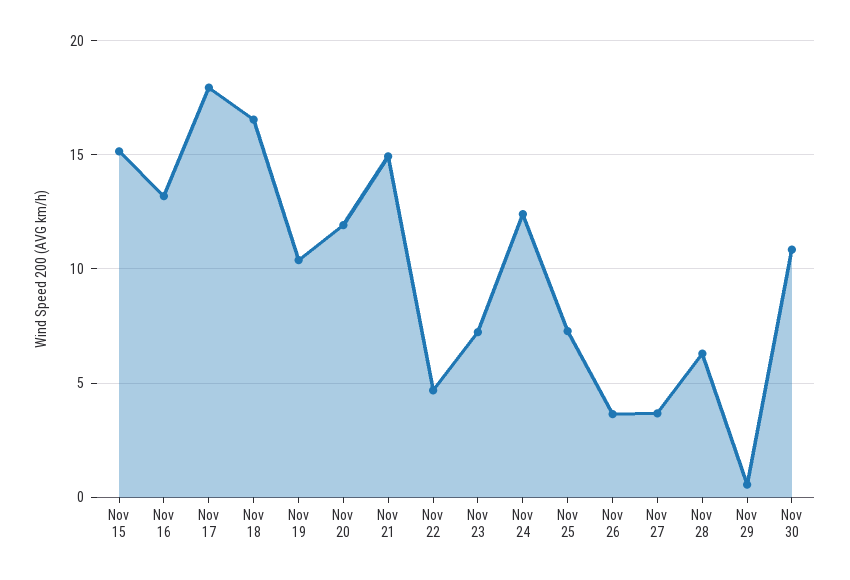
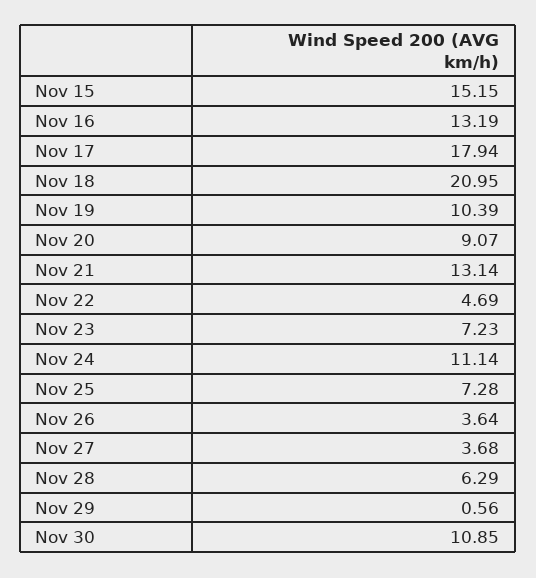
Nov 18: 16.5 -> 20.95
Nov 20: 12 -> 9.07
Nov 21: 15 -> 13.14
Nov 24: 12.5 -> 11.14

